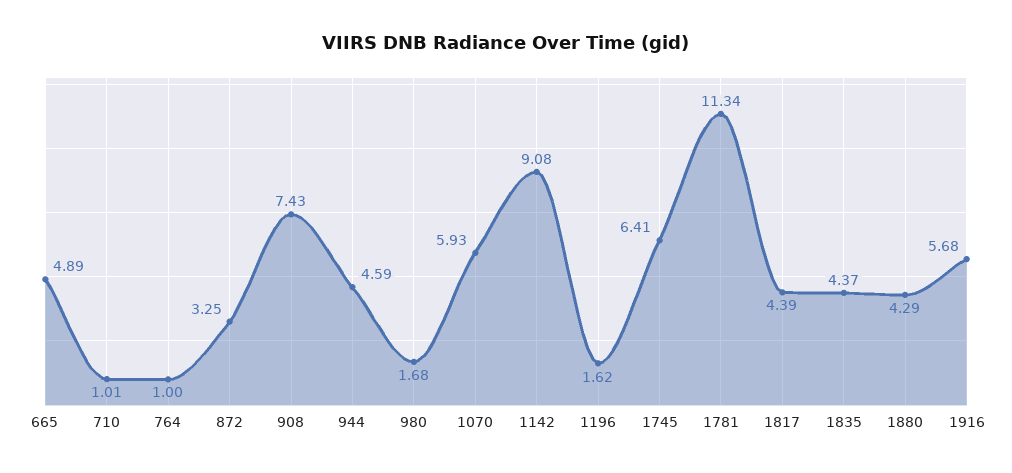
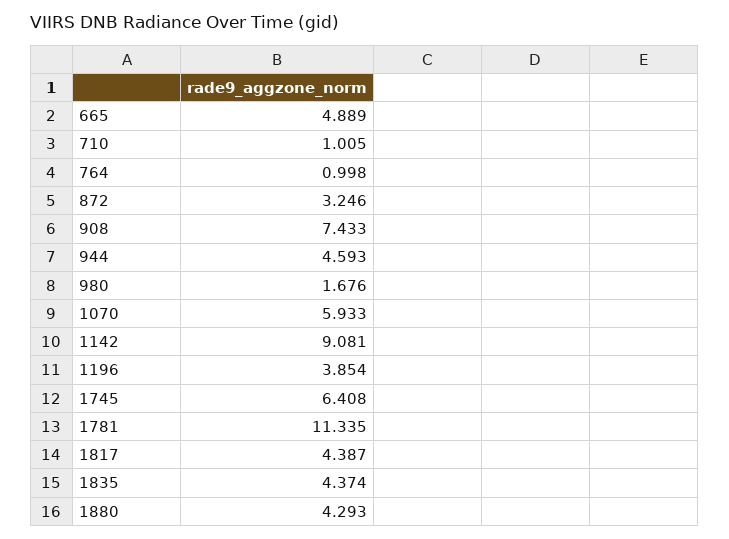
1196: 1.62 -> 3.854
1916: 5.68 -> none

